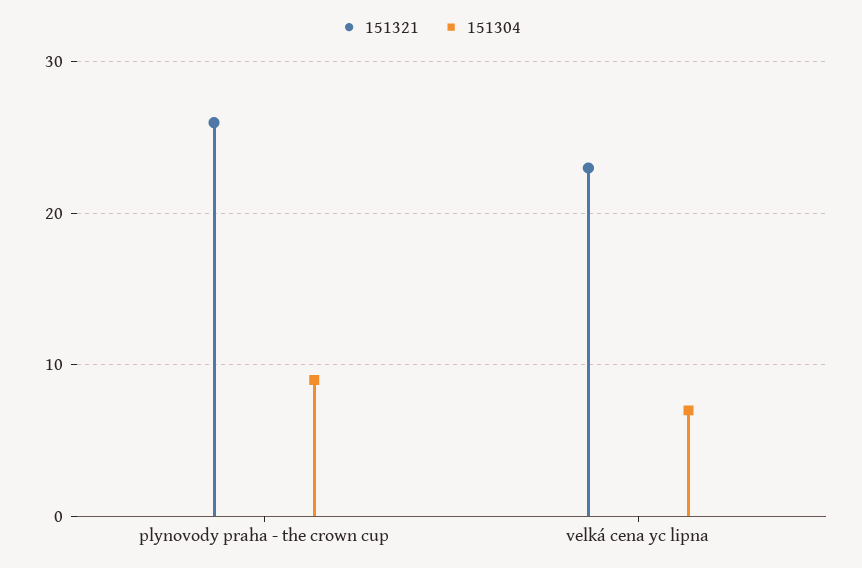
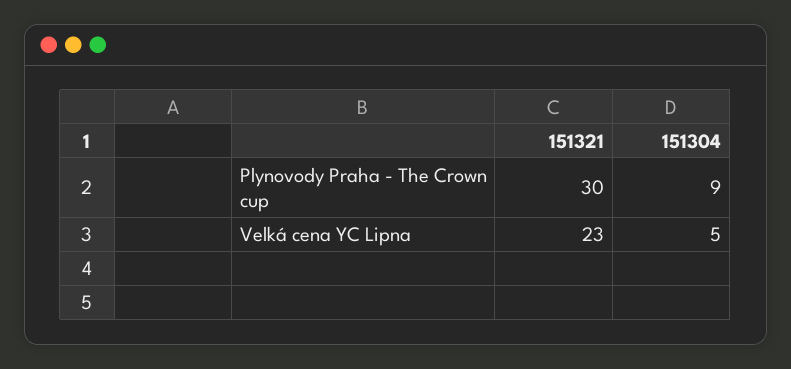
151321, plynovody praha - the crown cup: 26 -> 30
151304, velká cena yc lipna: 7 -> 5

